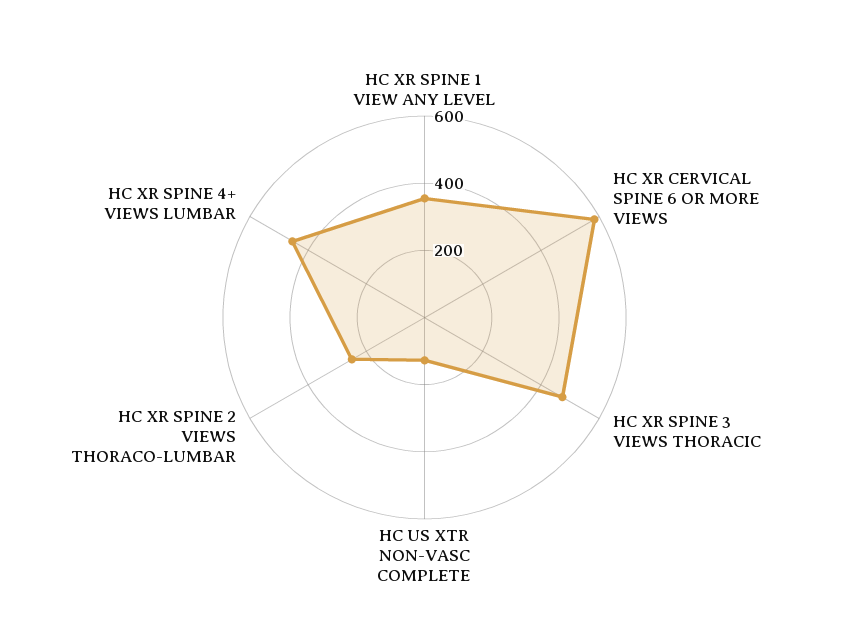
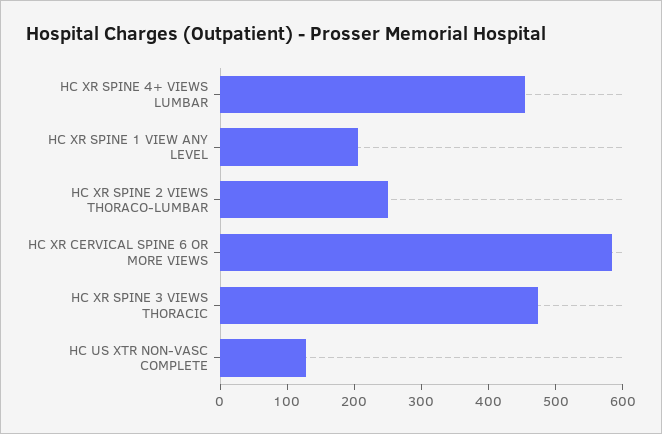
HC XR SPINE 1 VIEW ANY LEVEL: 350 -> 200

